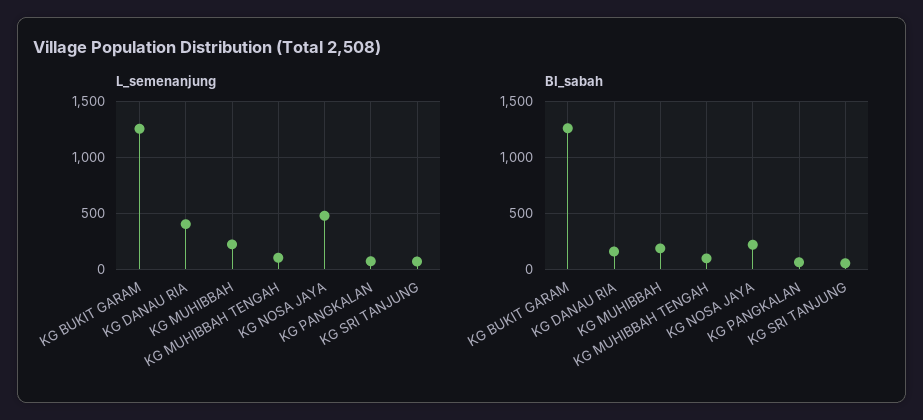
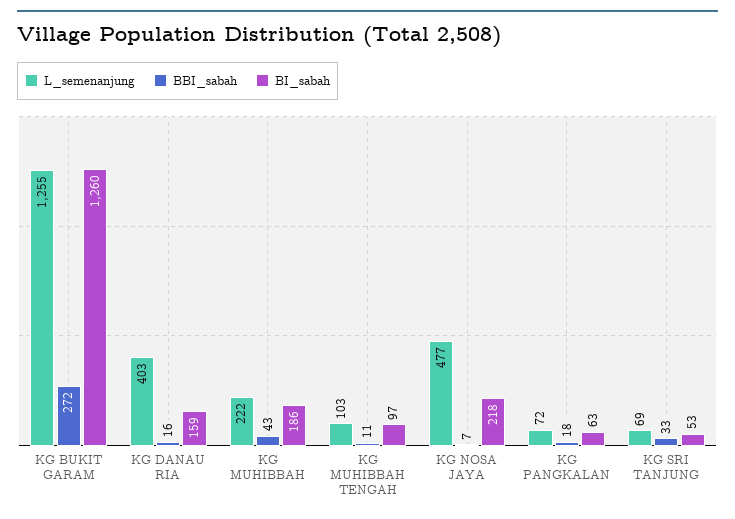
BBI_sabah, KG BUKIT GARAM: none -> 272
BBI_sabah, KG DANAU RIA: none -> 16
BBI_sabah, KG MUHIBBAH: none -> 43
BBI_sabah, KG MUHIBBAH TENGAH: none -> 11
BBI_sabah, KG NOSA JAYA: none -> 7
BBI_sabah, KG PANGKALAN: none -> 18
BBI_sabah, KG SRI TANJUNG: none -> 33

